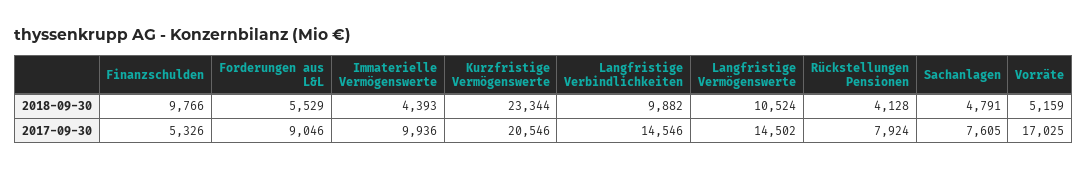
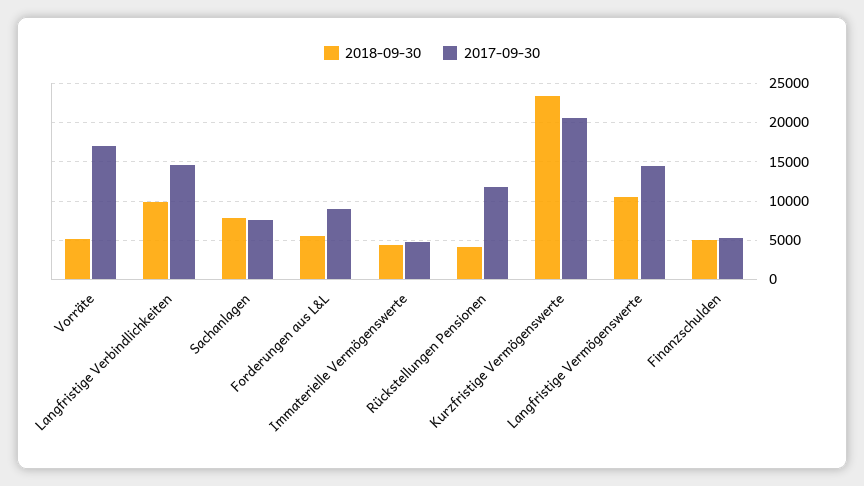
2018-09-30, Finanzschulden: 9766 -> 5000
2018-09-30, Sachanlagen: 4791 -> 8000
2017-09-30, Immaterielle Vermögenswerte: 9936 -> 5000
2017-09-30, Rückstellungen Pensionen: 7924 -> 12000

